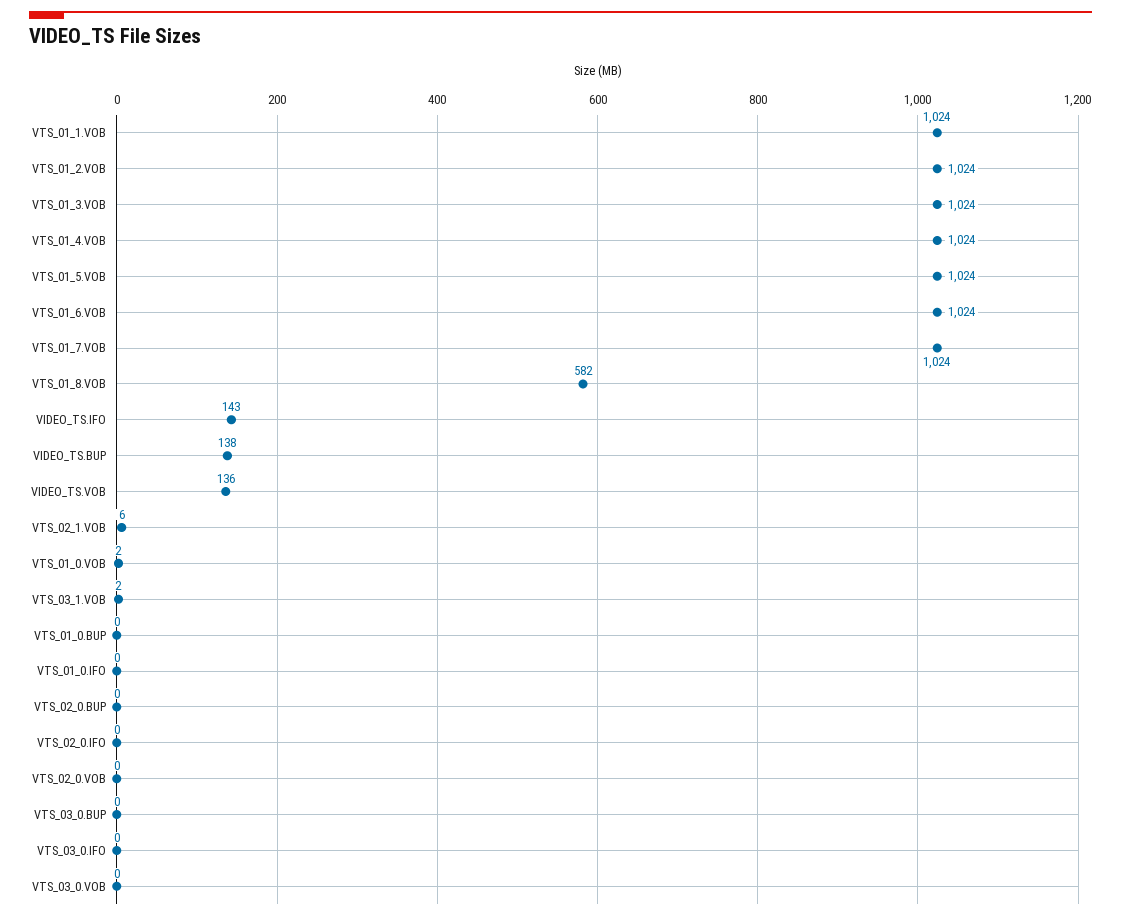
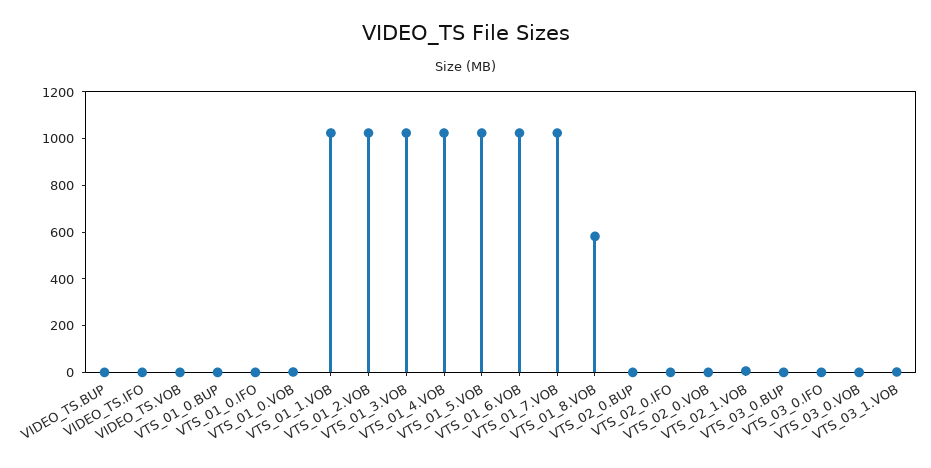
VIDEO_TS.IFO: 143 -> 0
VIDEO_TS.BUP: 138 -> 0
VIDEO_TS.VOB: 136 -> 0

